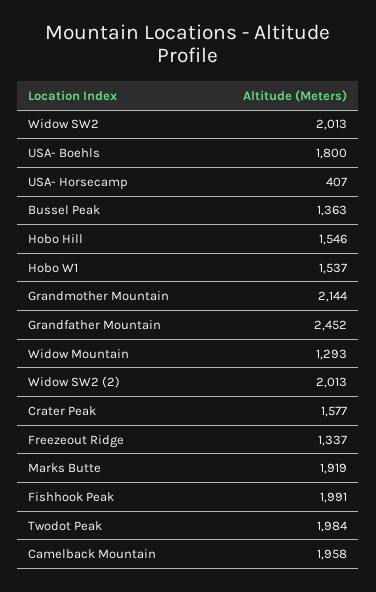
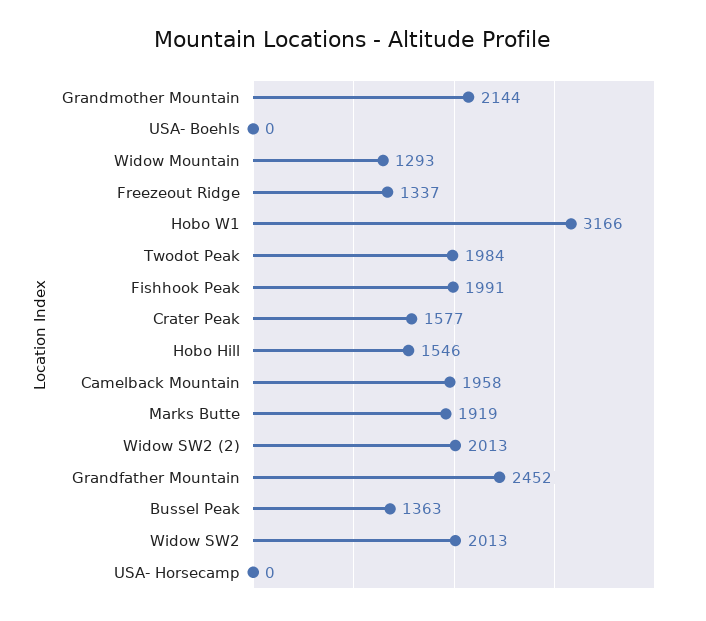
USA- Boehls: 1800 -> 0
USA- Horsecamp: 407 -> 0
Hobo W1: 1537 -> 3166

